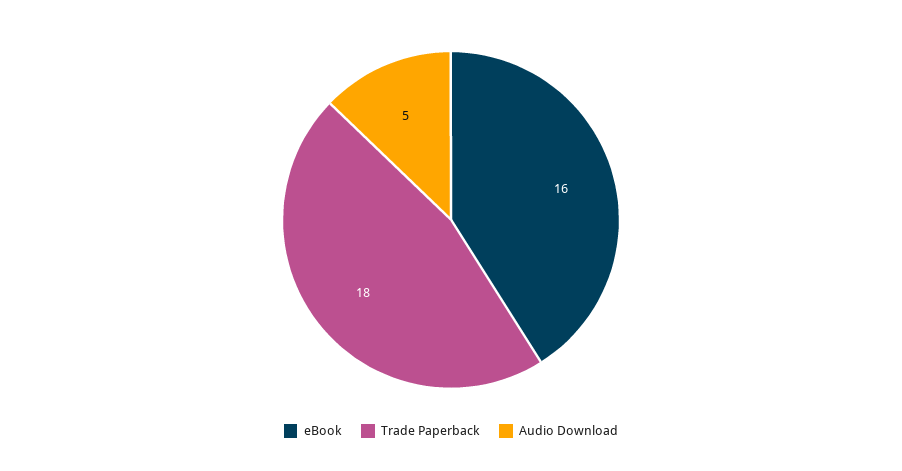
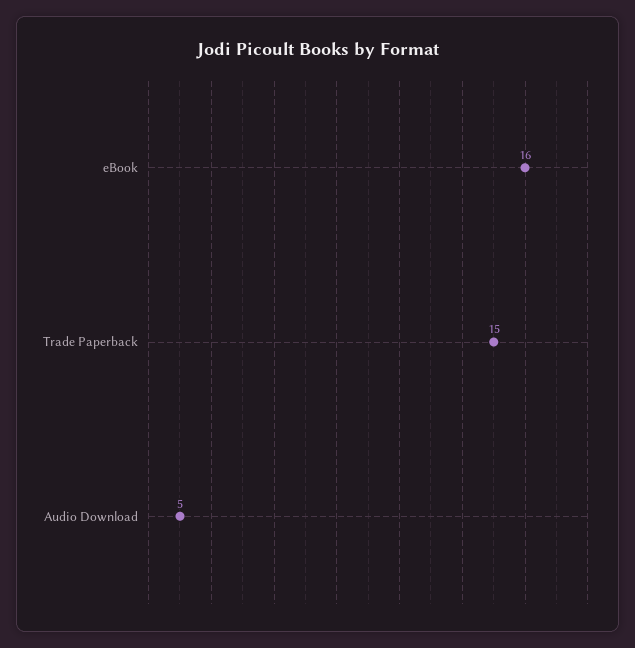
Trade Paperback: 18 -> 15

